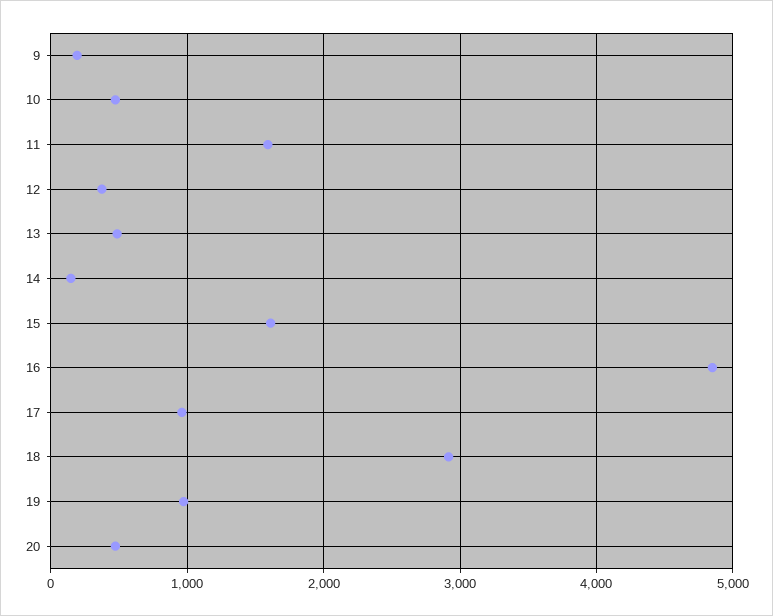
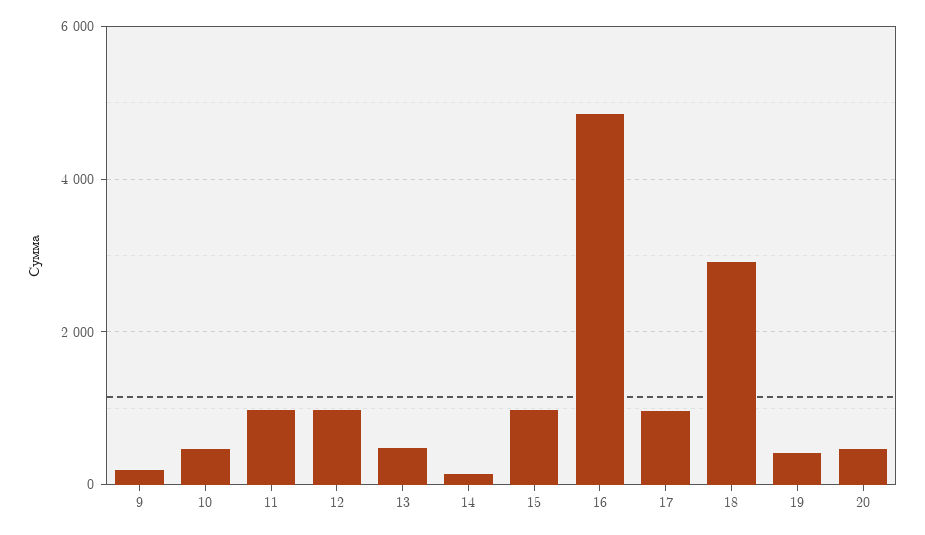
11: 1600 -> 1000
12: 400 -> 1000
15: 1600 -> 1000
19: 1000 -> 400

